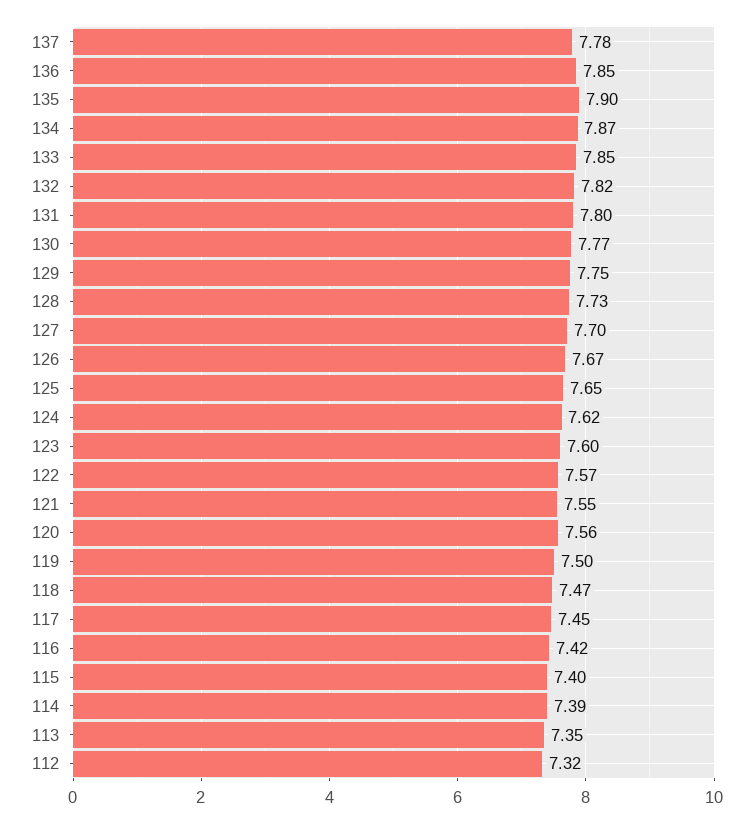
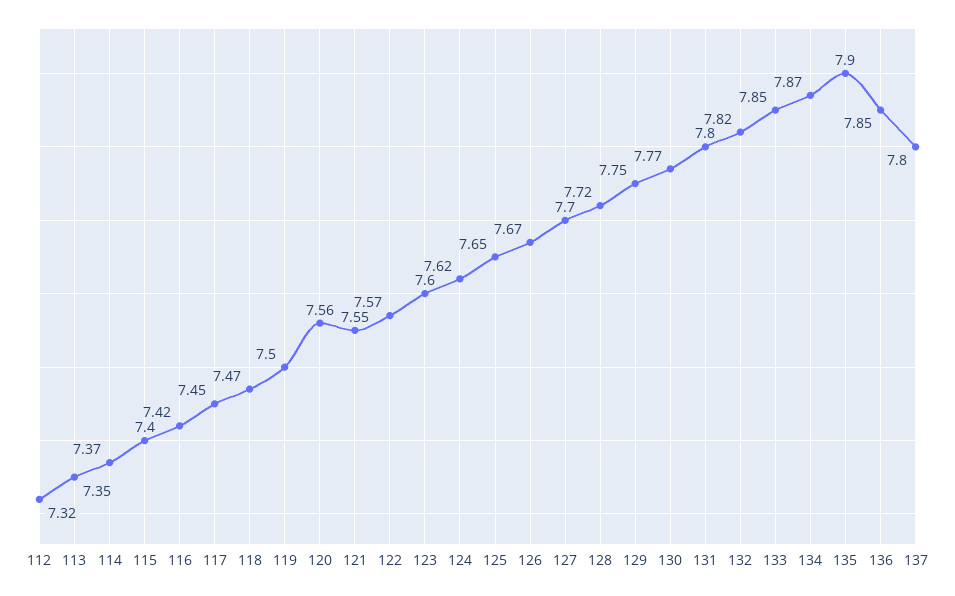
137: 7.78 -> 7.8
128: 7.73 -> 7.72
114: 7.39 -> 7.37

